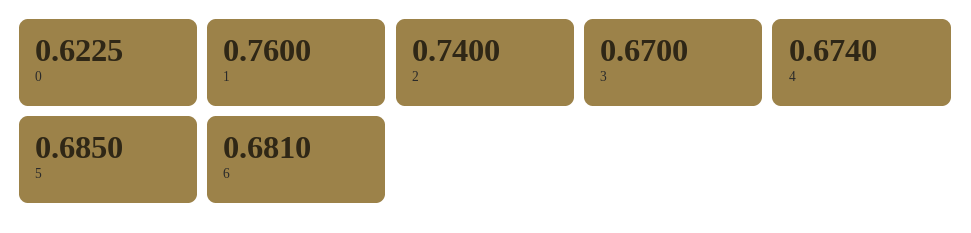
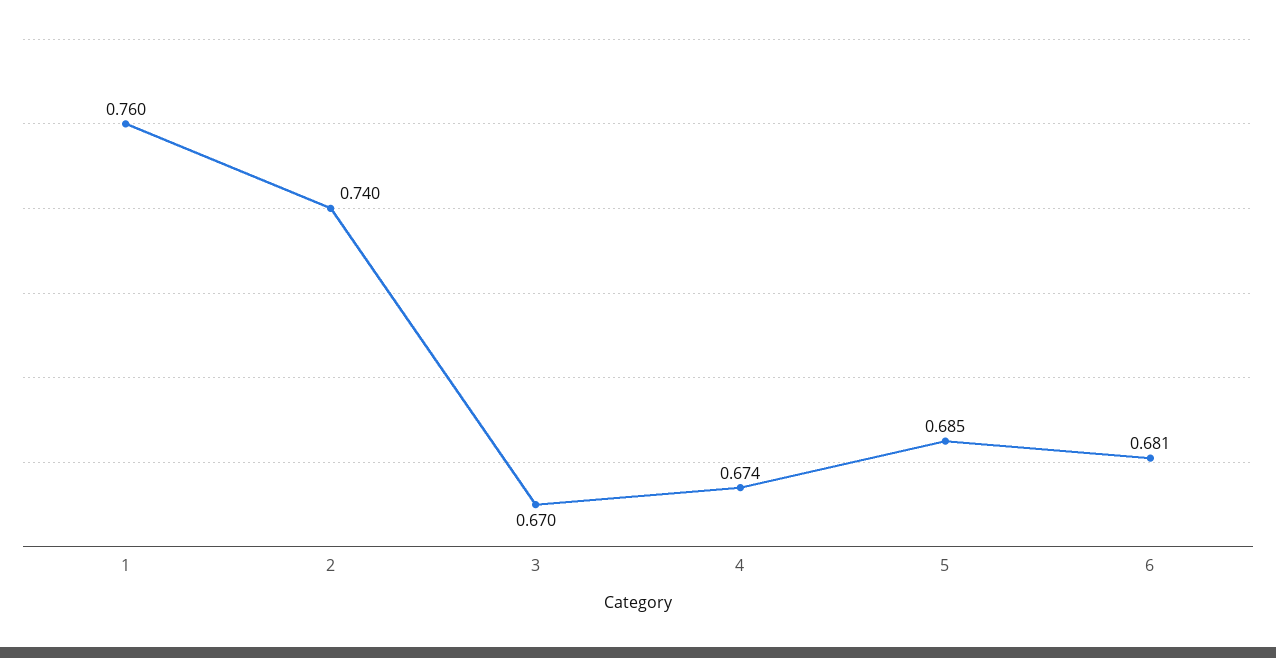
0: 0.6225 -> none

